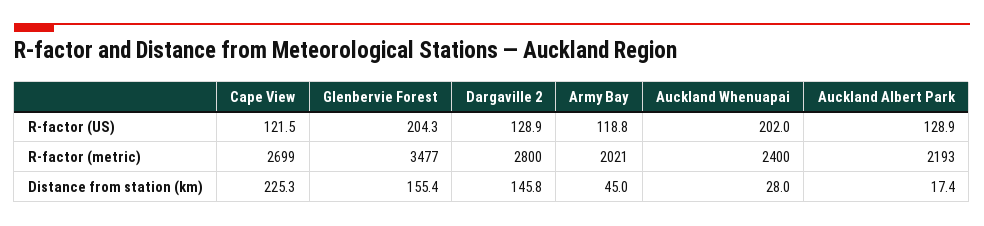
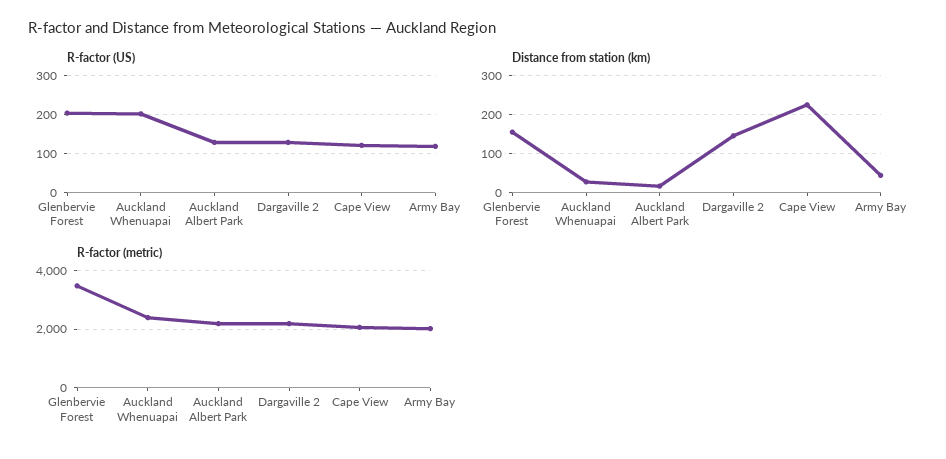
R-factor (metric), Cape View: 2699 -> 2000
R-factor (metric), Dargaville 2: 2800 -> 2250

